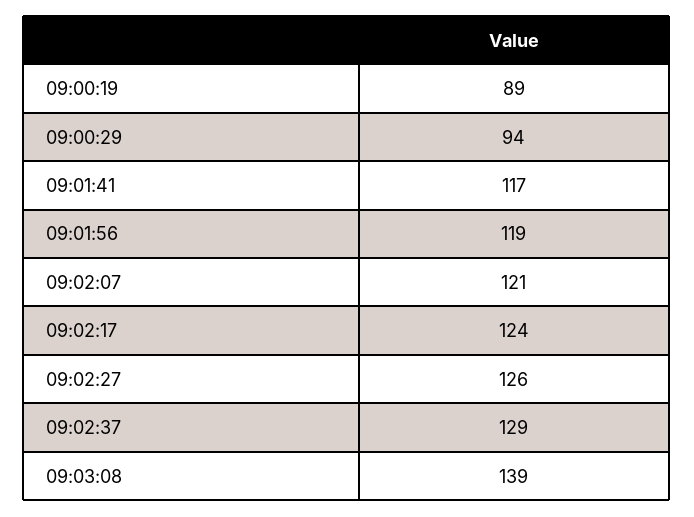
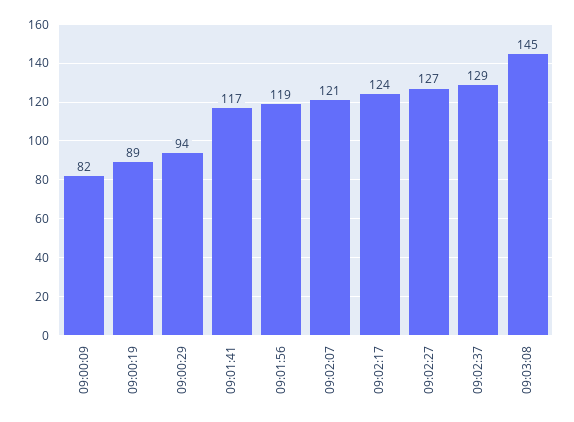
09:02:27: 126 -> 127
09:03:08: 139 -> 145
09:00:09: none -> 82

